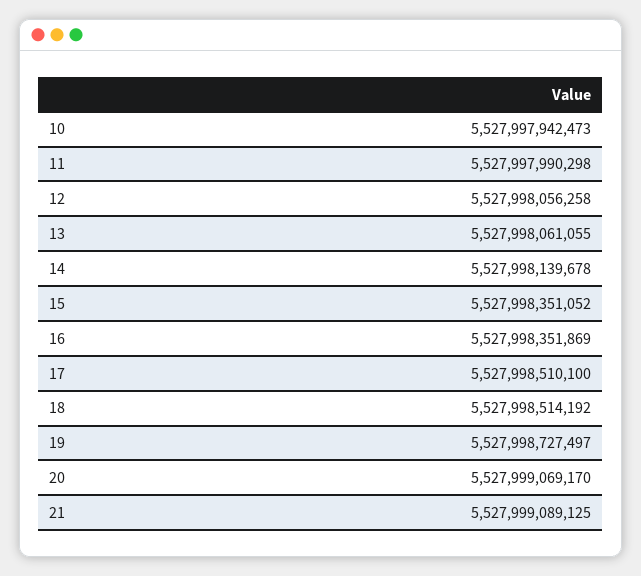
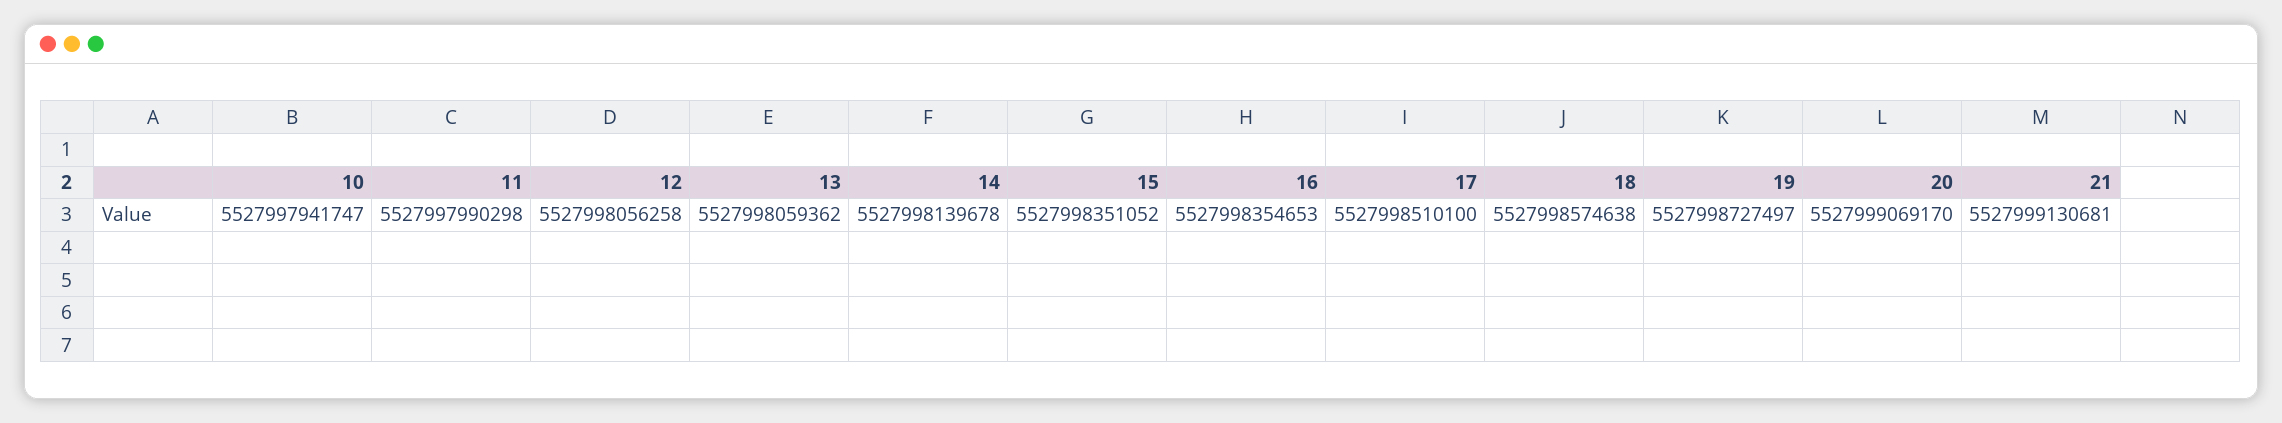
10: 5527997942473 -> 5527997941747
13: 5527998061055 -> 5527998059362
16: 5527998351869 -> 5527998354653
18: 5527998514192 -> 5527998574638
21: 5527999089125 -> 5527999130681

